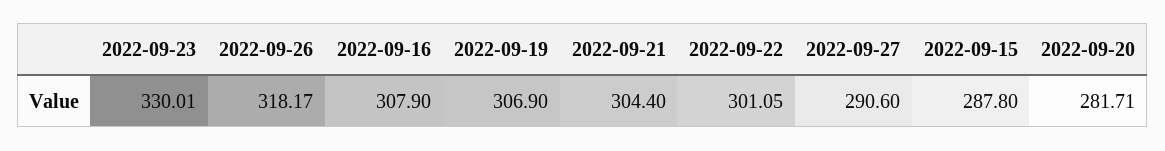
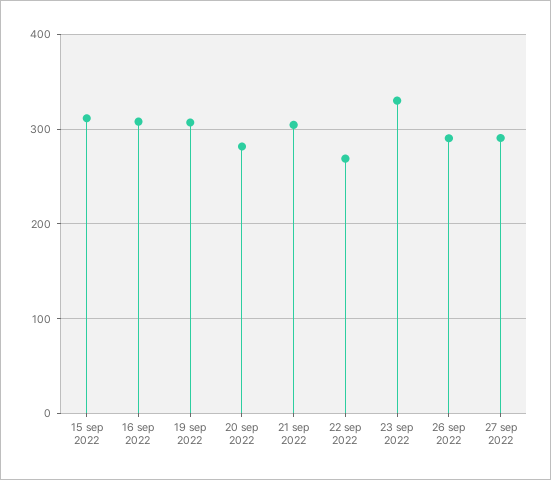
2022-09-26: 318.17 -> 290
2022-09-22: 301.05 -> 270
2022-09-15: 287.8 -> 310

